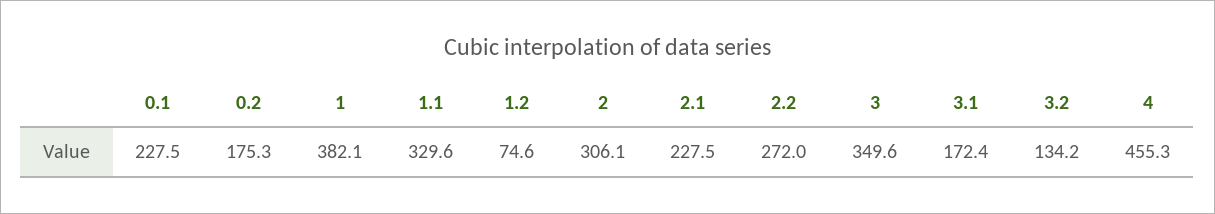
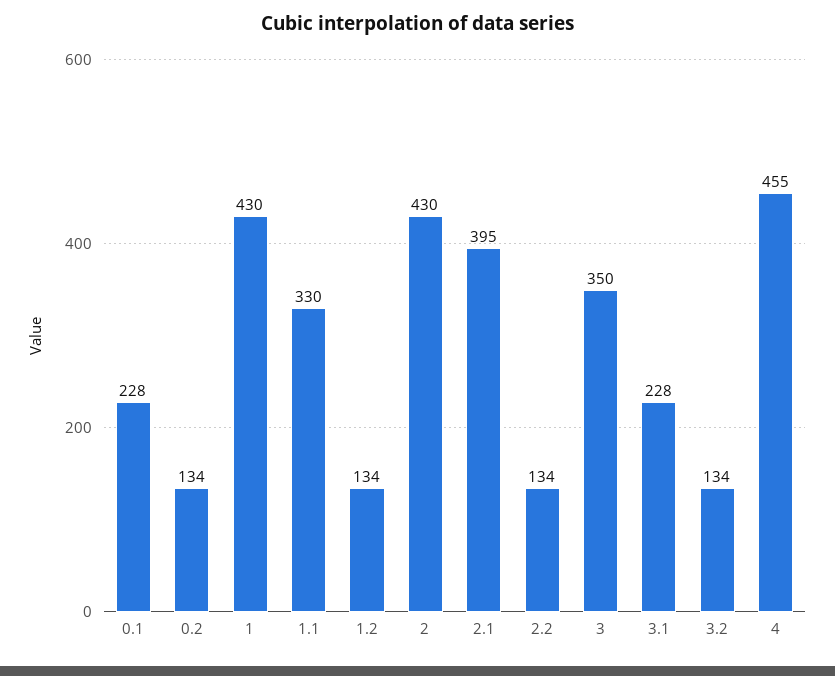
0.2: 175.3 -> 134
1: 382.1 -> 430
1.2: 74.6 -> 134
2: 306.1 -> 430
2.1: 227.5 -> 395
2.2: 272 -> 134
3.1: 172.4 -> 228

